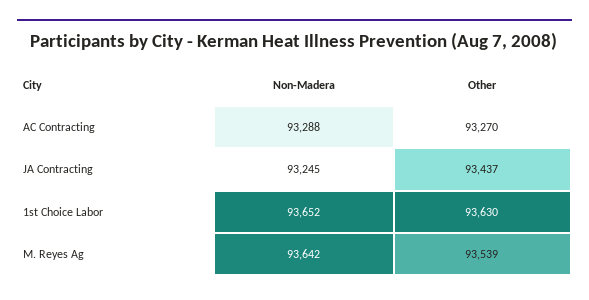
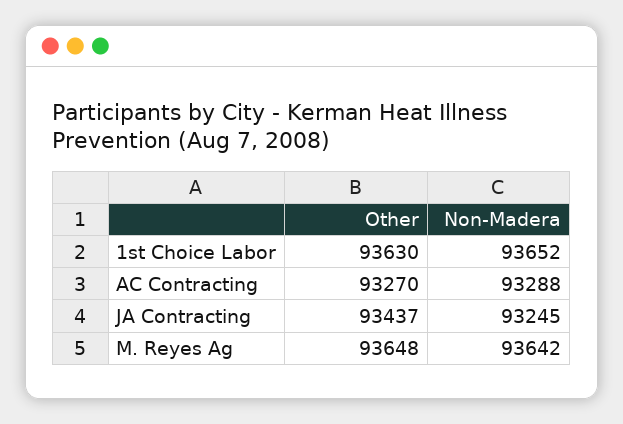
Other, M. Reyes Ag: 93539 -> 93648

